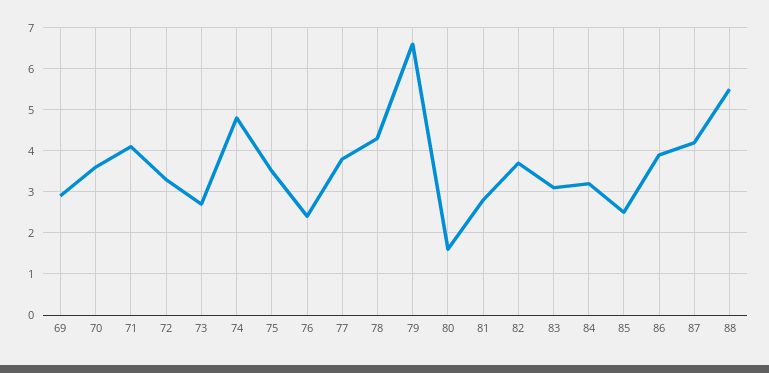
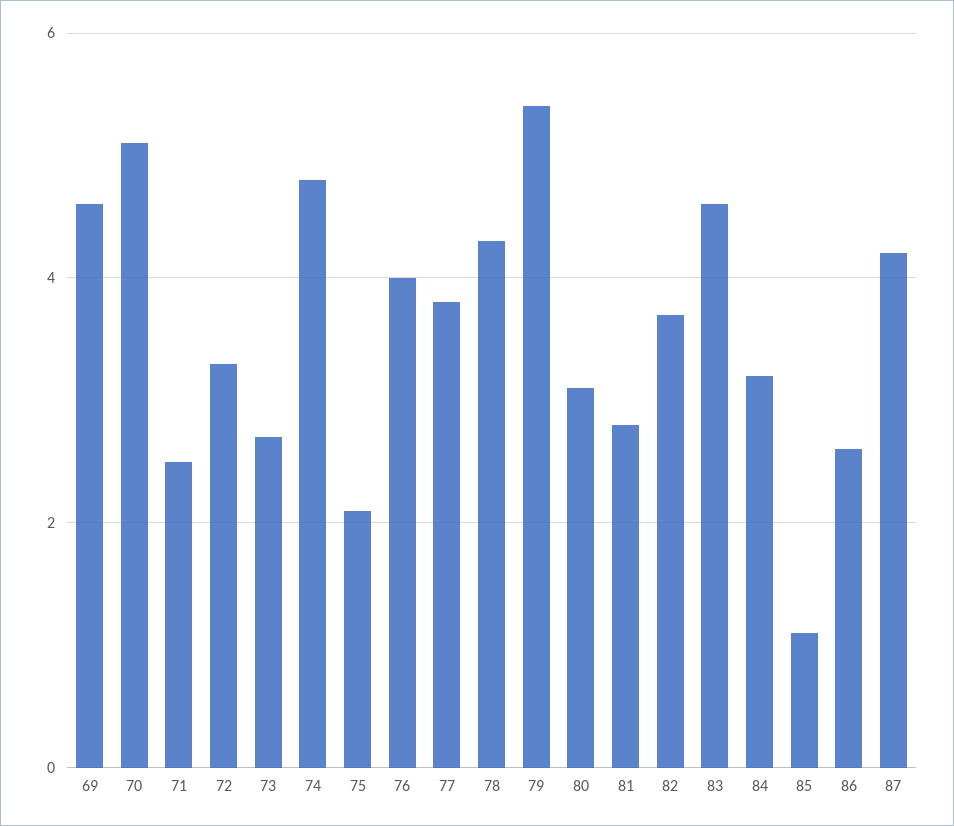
69: 3 -> 4.5
70: 3.5 -> 5
71: 4 -> 2.5
75: 3.5 -> 2
76: 2.5 -> 4
79: 6.5 -> 5.5
80: 1.5 -> 3
83: 3 -> 4.5
85: 2.5 -> 1
86: 4 -> 2.5
88: 5.5 -> none

